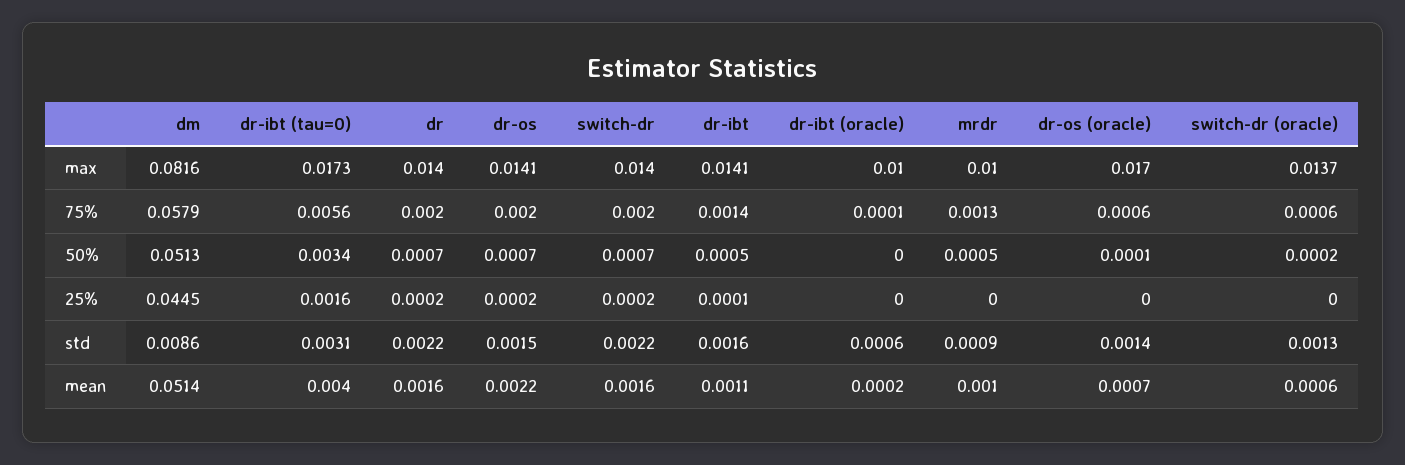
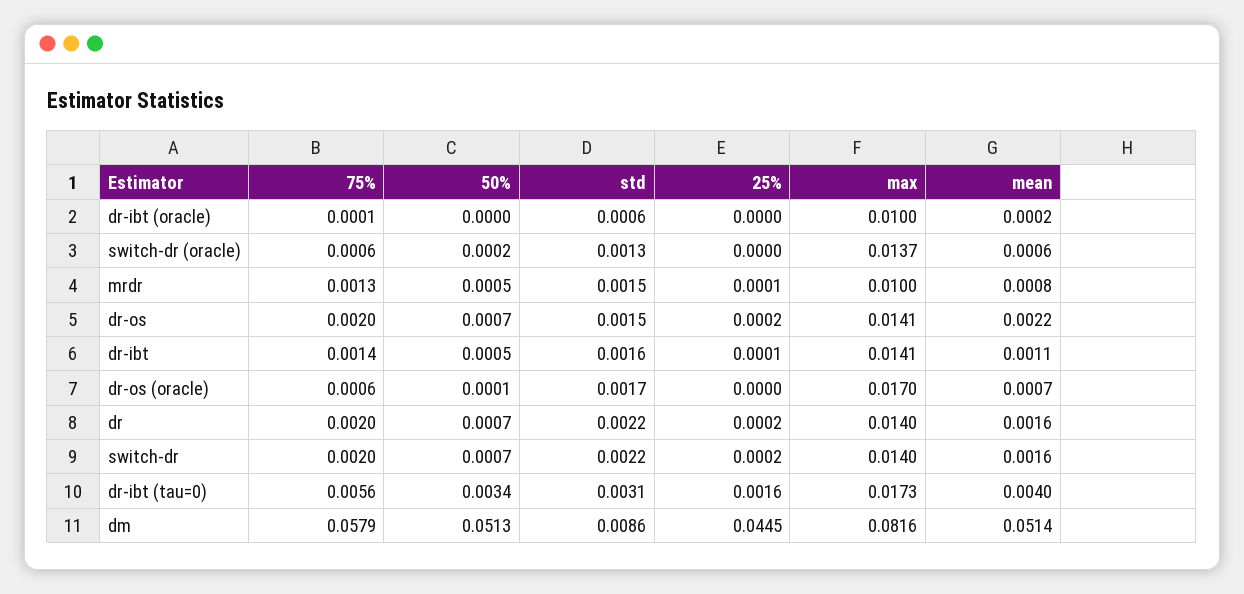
mrdr, 25%: 0 -> 0.0001
mrdr, std: 0.0009 -> 0.0015
dr-os (oracle), std: 0.0014 -> 0.0017
mrdr, mean: 0.001 -> 0.0008

